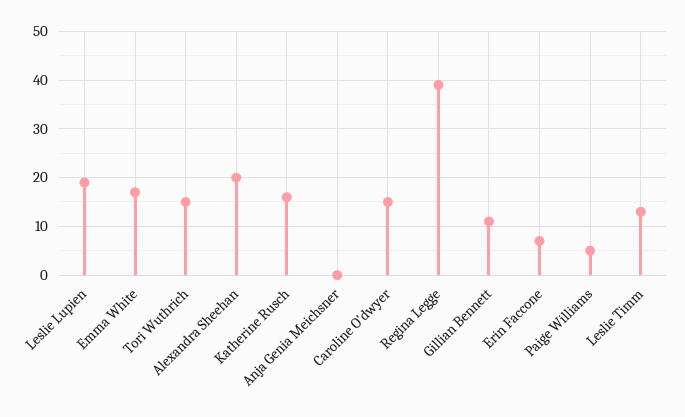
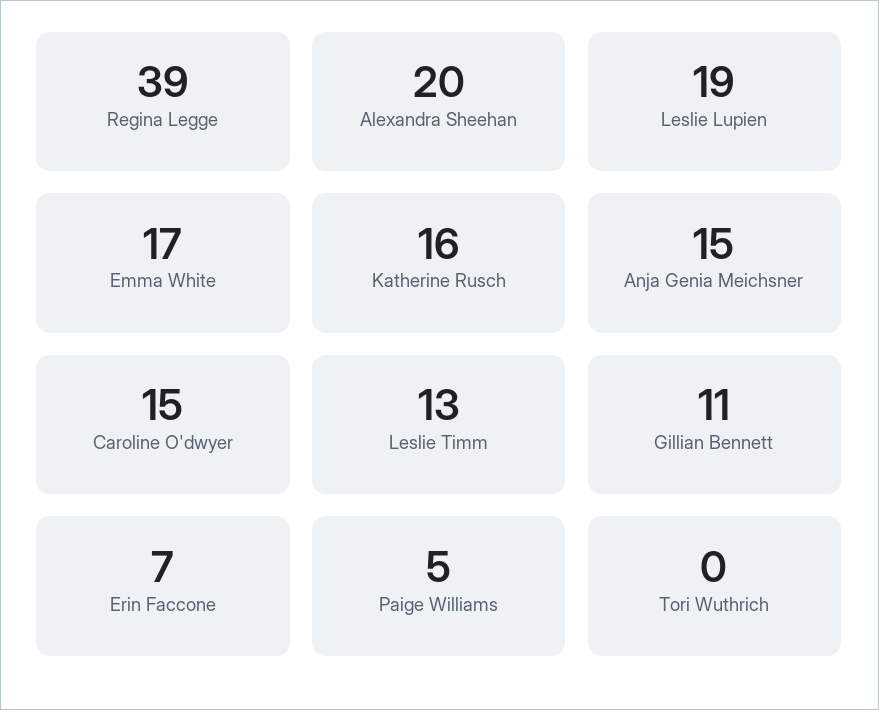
Tori Wuthrich: 15 -> 0
Anja Genia Meichsner: 0 -> 15

